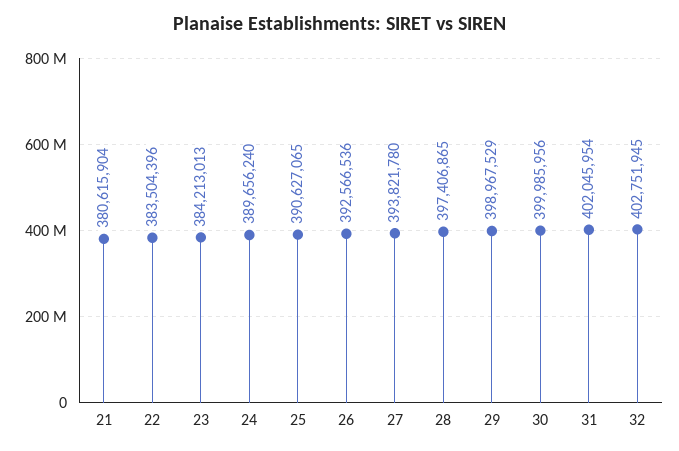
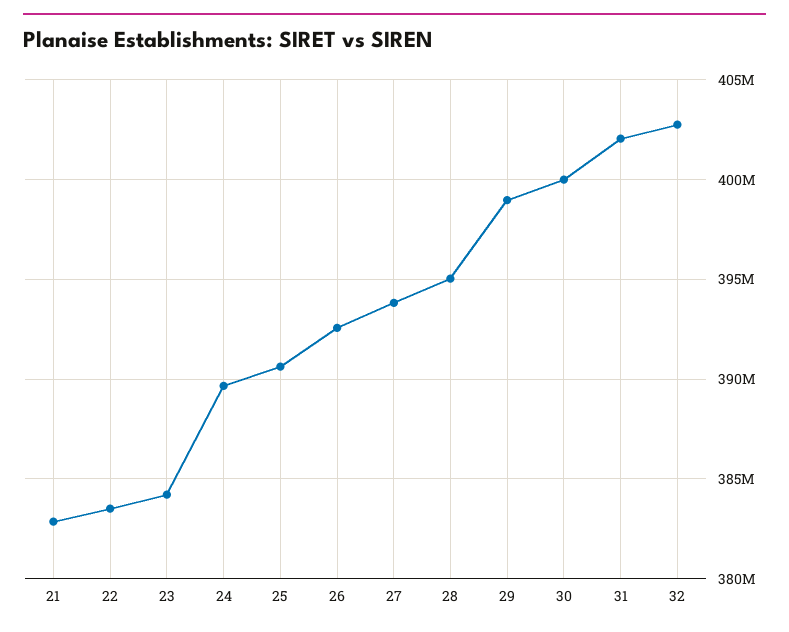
21: 380615904 -> 383000000
28: 397406865 -> 395000000

